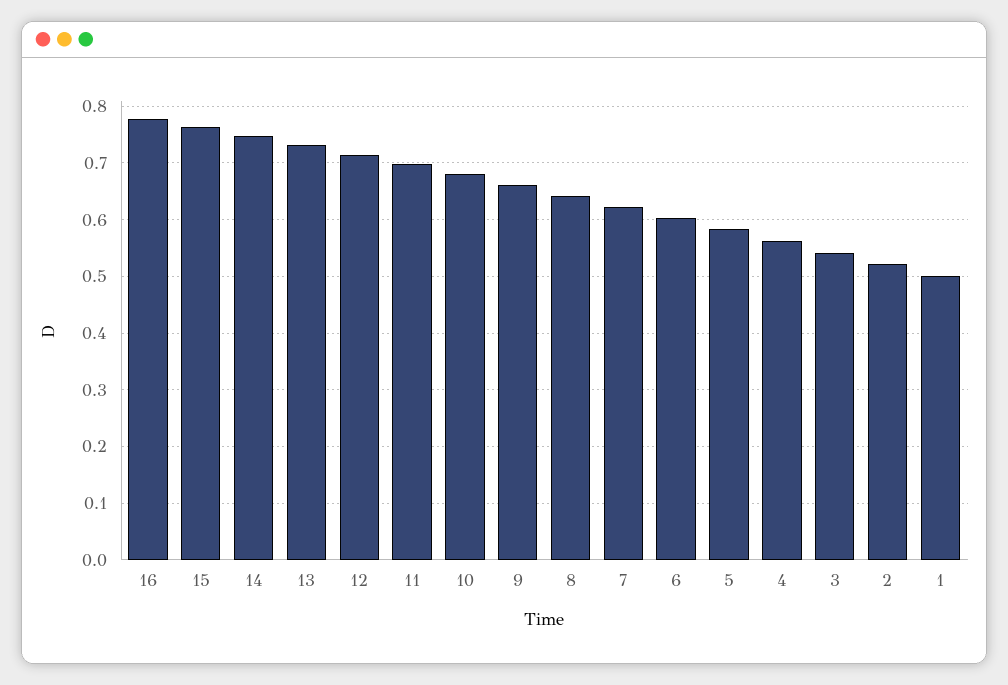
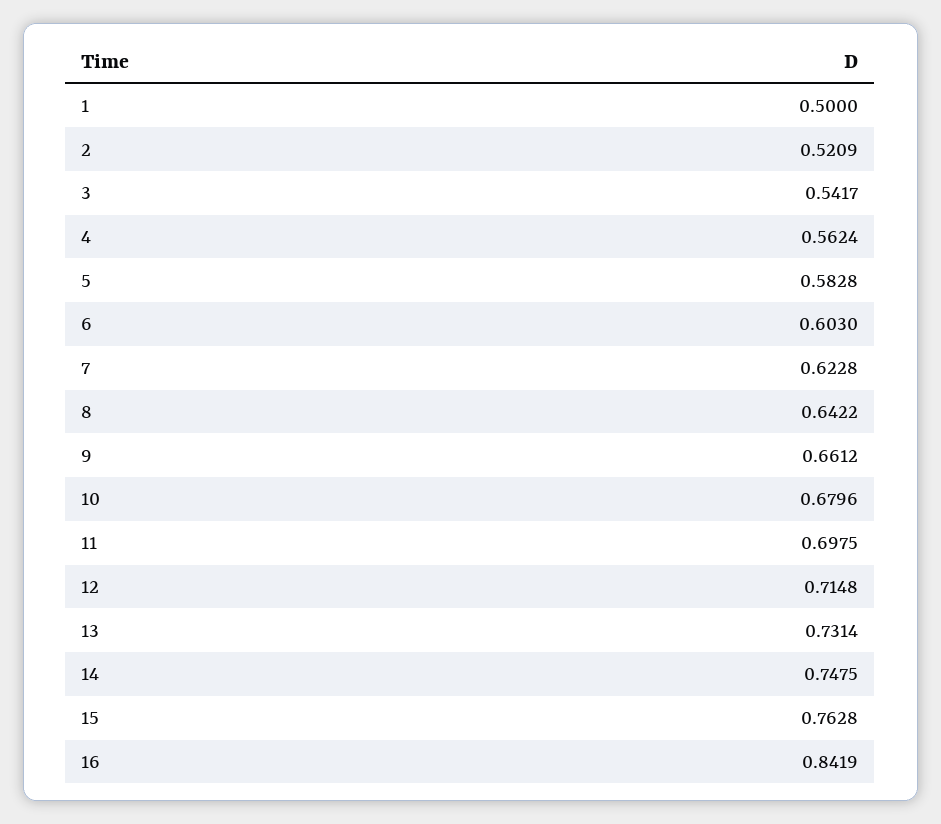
16: 0.78 -> 0.8419

